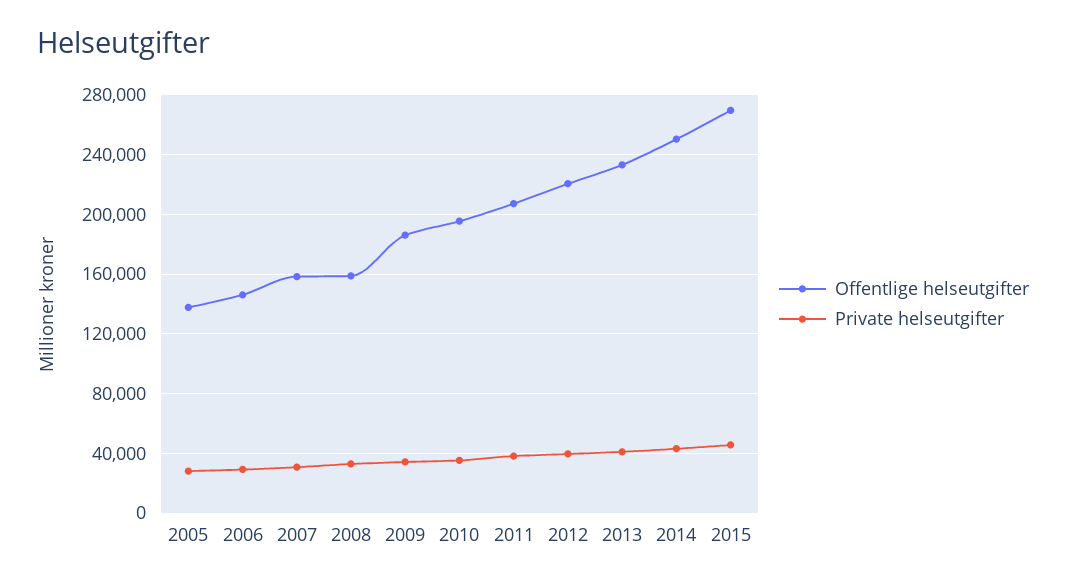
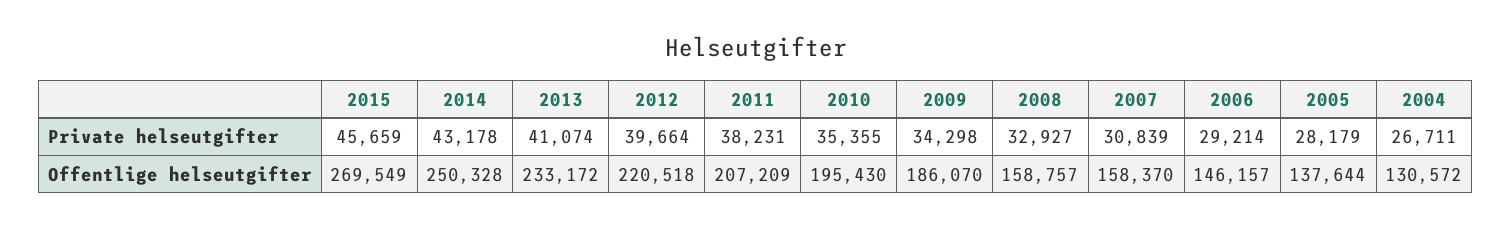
Private helseutgifter, 2004: none -> 26711
Offentlige helseutgifter, 2004: none -> 130572

